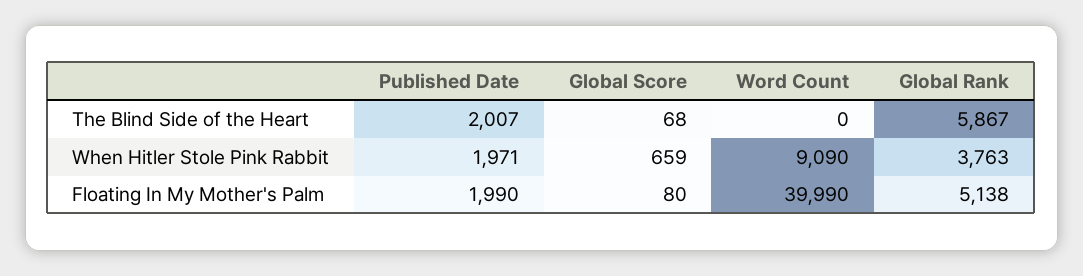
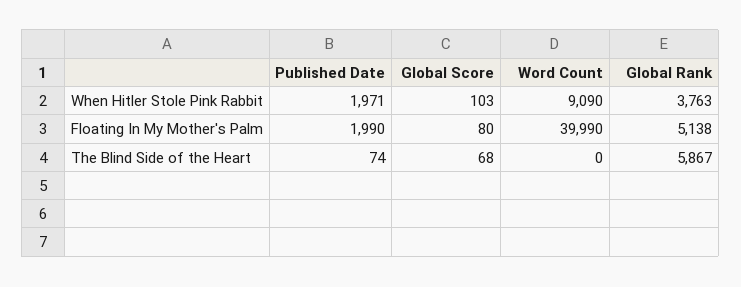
Published Date, The Blind Side of the Heart: 2007 -> 74
Global Score, When Hitler Stole Pink Rabbit: 659 -> 103

